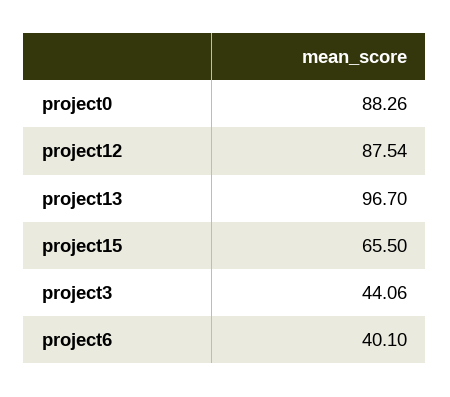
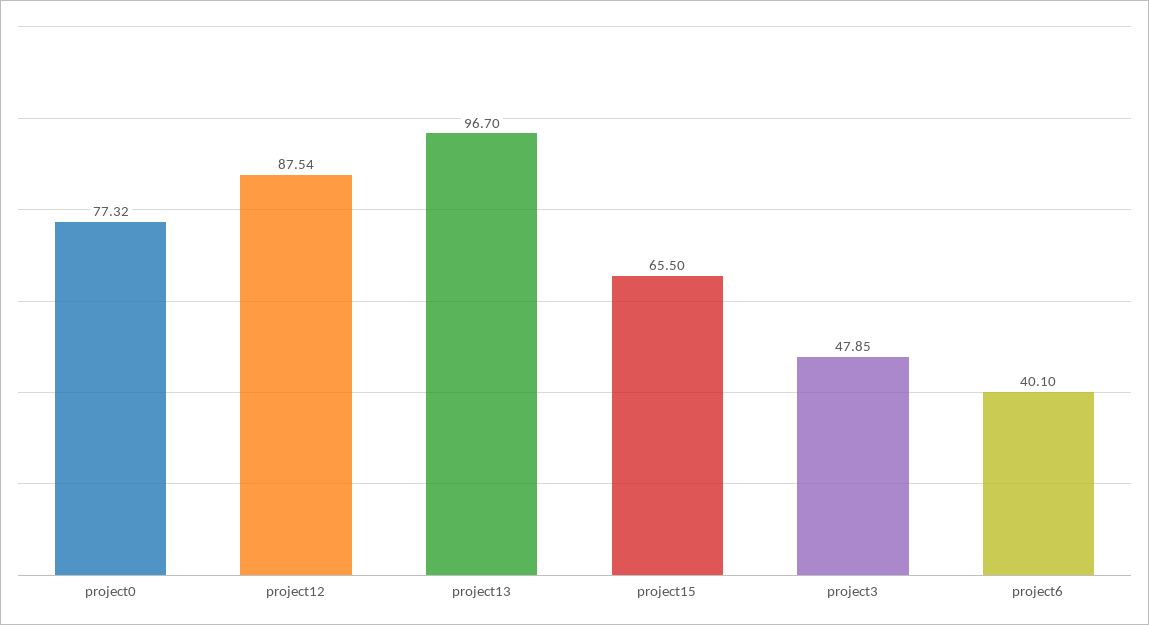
project0: 88.26 -> 77.32
project3: 44.06 -> 47.85

